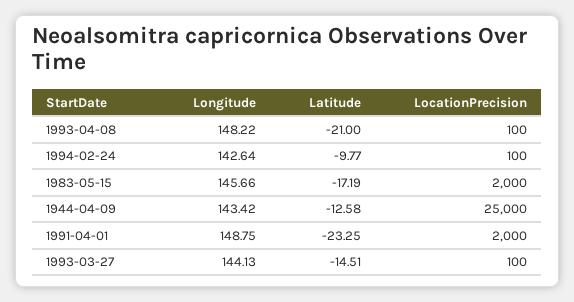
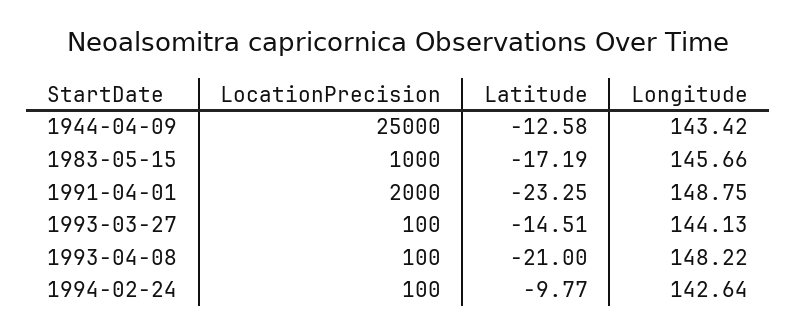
LocationPrecision, 1983-05-15: 2000 -> 1000

